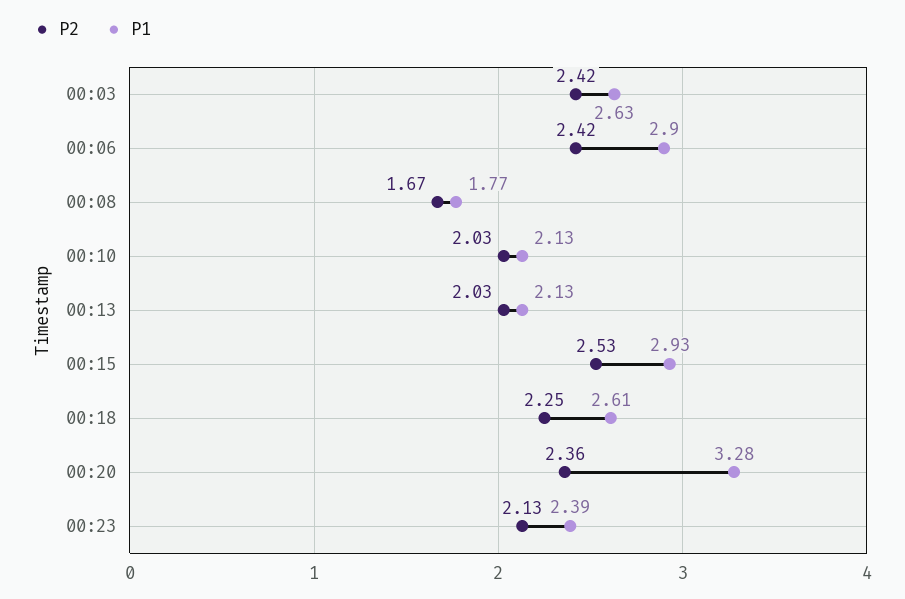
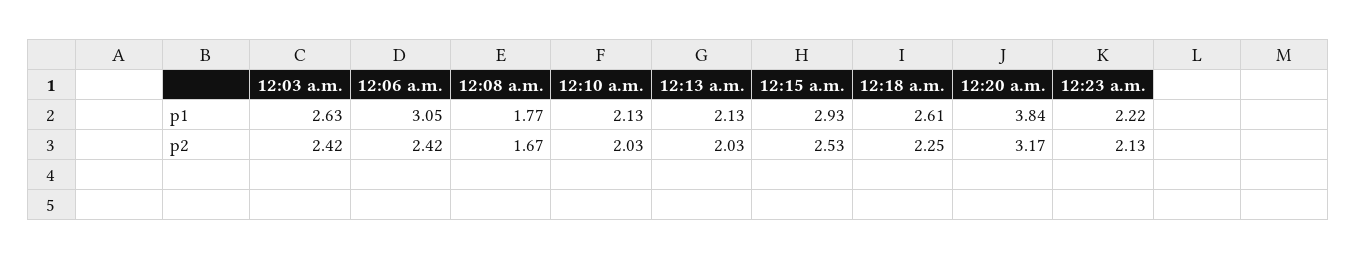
P1, 00:06: 2.9 -> 3.05
P2, 00:20: 2.36 -> 3.17
P1, 00:20: 3.28 -> 3.84
P1, 00:23: 2.39 -> 2.22

